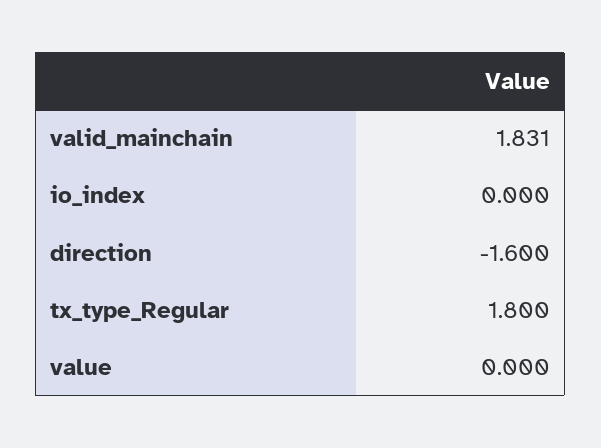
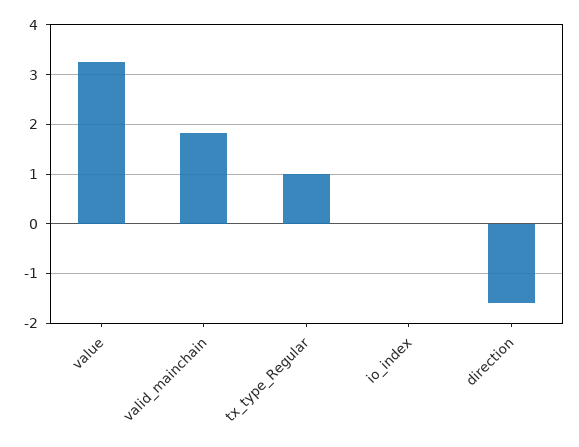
tx_type_Regular: 1.8 -> 1
value: 0 -> 3.2

